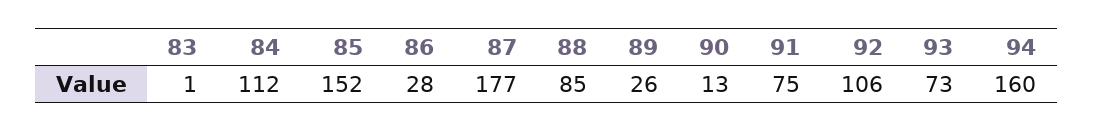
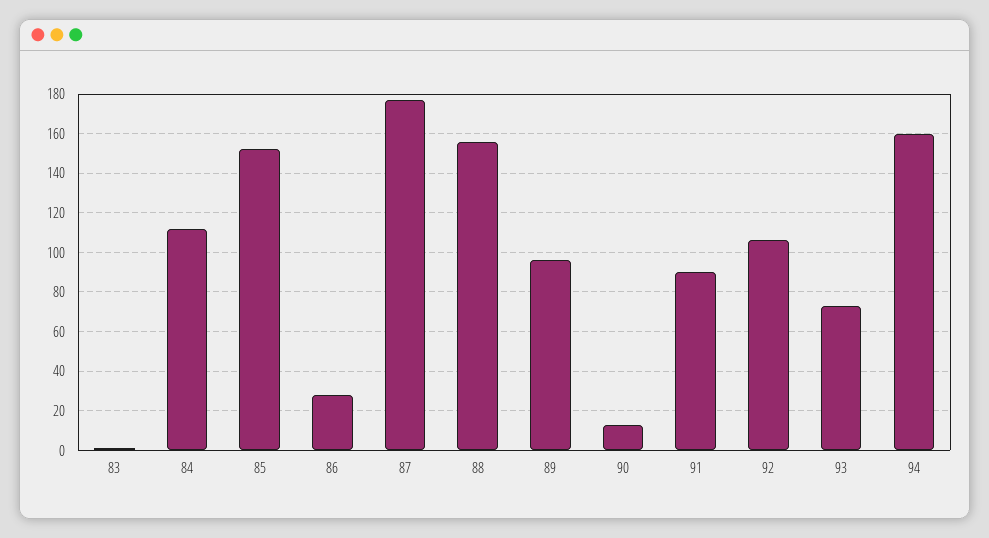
88: 85 -> 155
89: 26 -> 95
91: 75 -> 90

